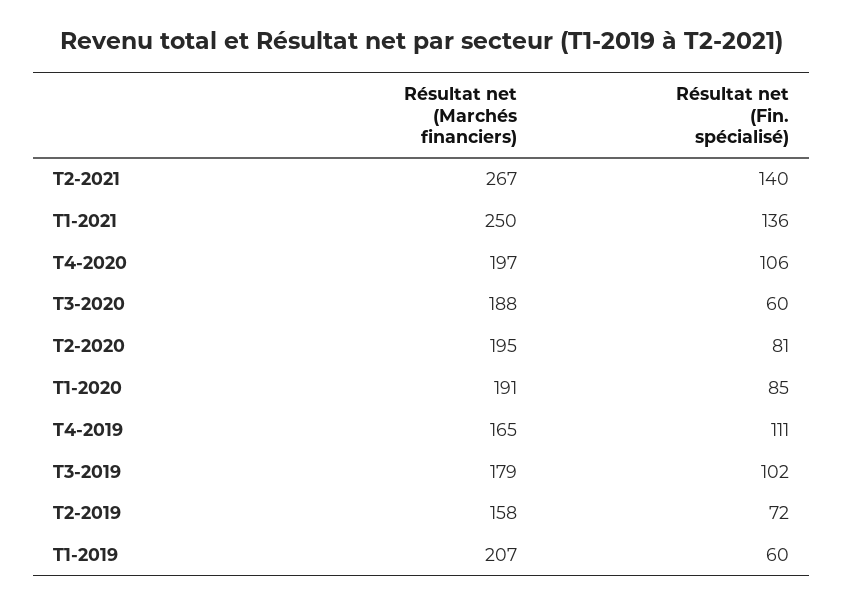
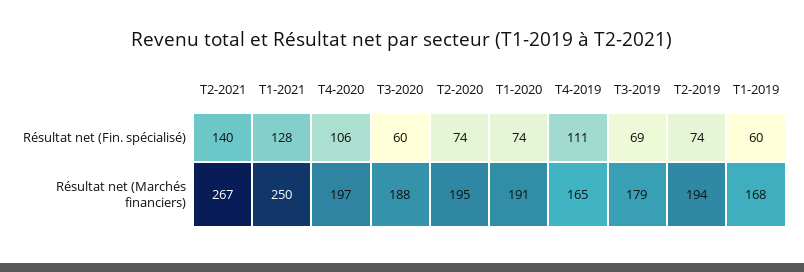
Résultat net (Fin. spécialisé), T1-2021: 136 -> 128
Résultat net (Fin. spécialisé), T2-2020: 81 -> 74
Résultat net (Fin. spécialisé), T1-2020: 85 -> 74
Résultat net (Fin. spécialisé), T3-2019: 102 -> 69
Résultat net (Marchés financiers), T2-2019: 158 -> 194
Résultat net (Fin. spécialisé), T2-2019: 72 -> 74
Résultat net (Marchés financiers), T1-2019: 207 -> 168

